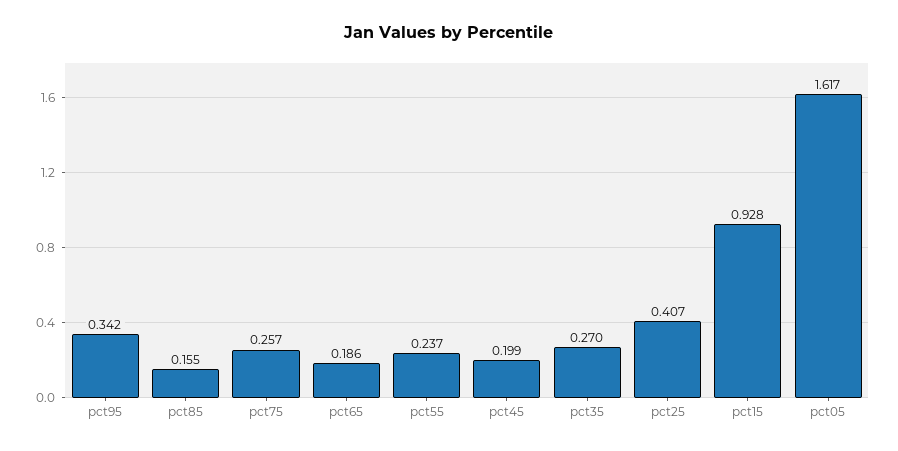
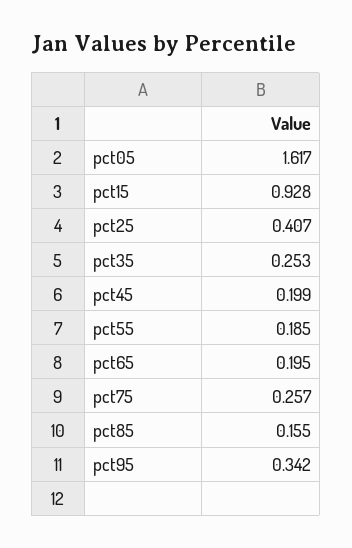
pct65: 0.186 -> 0.195
pct55: 0.237 -> 0.185
pct35: 0.27 -> 0.253

